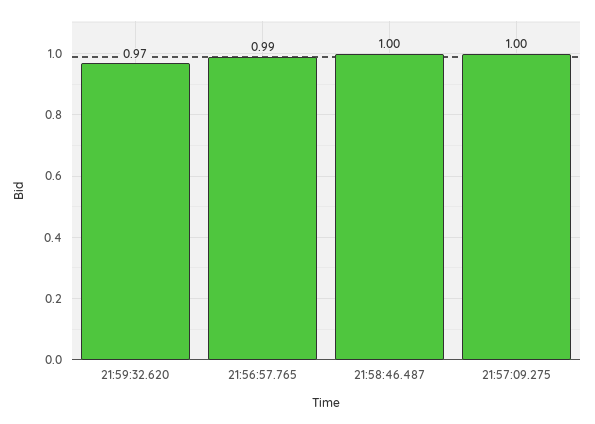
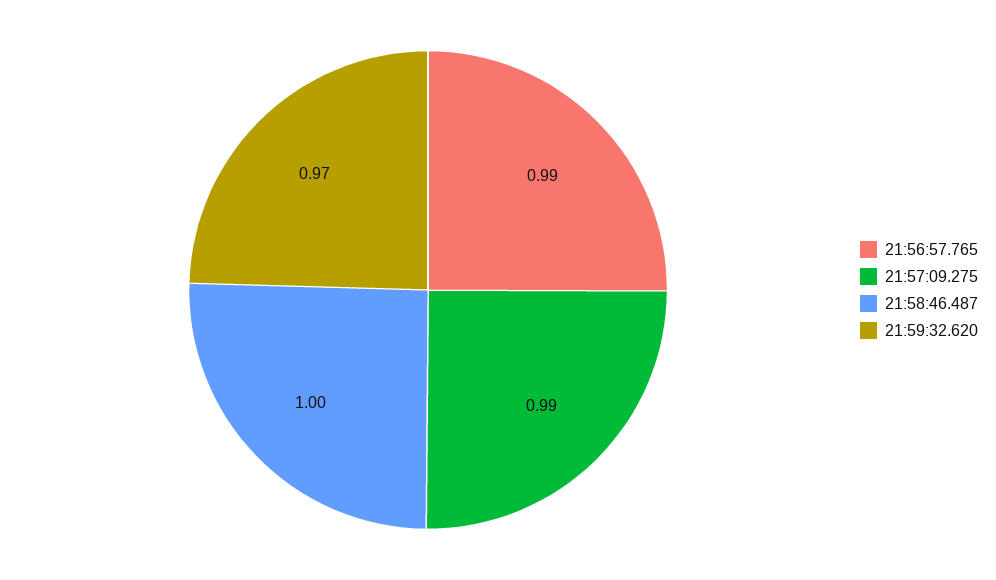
21:57:09.275: 1 -> 0.99

